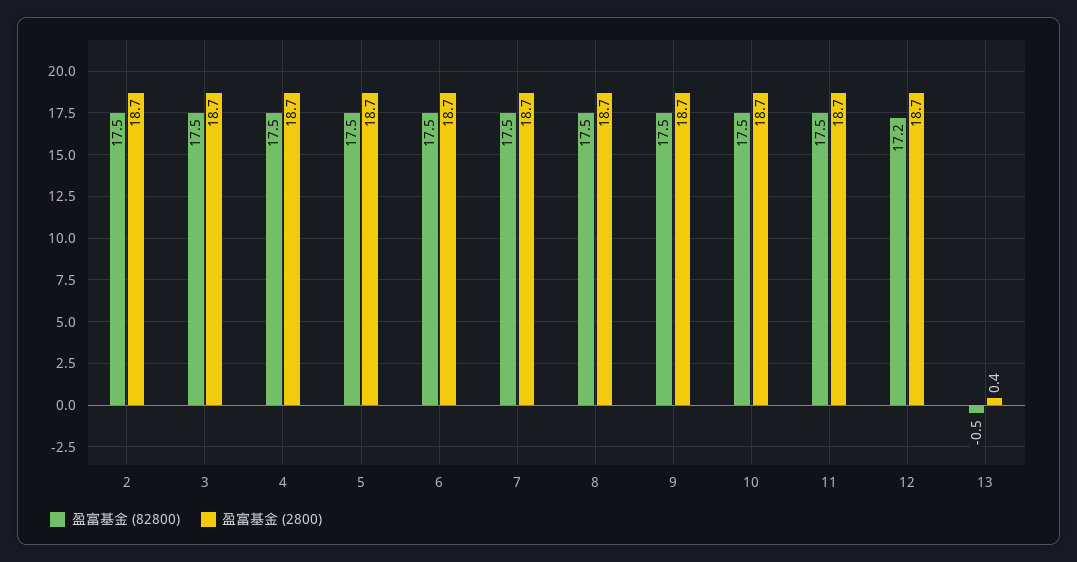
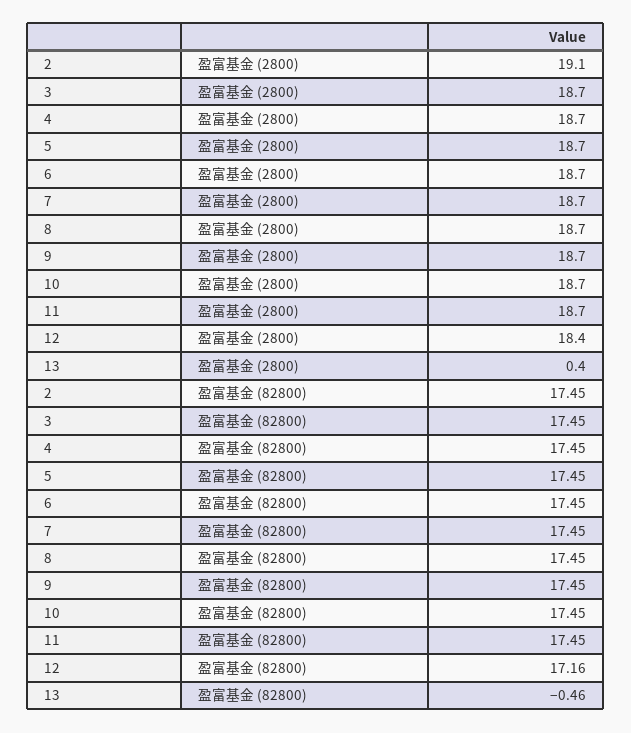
盈富基金 (2800), 2: 18.7 -> 19.1
盈富基金 (2800), 12: 18.7 -> 18.4

